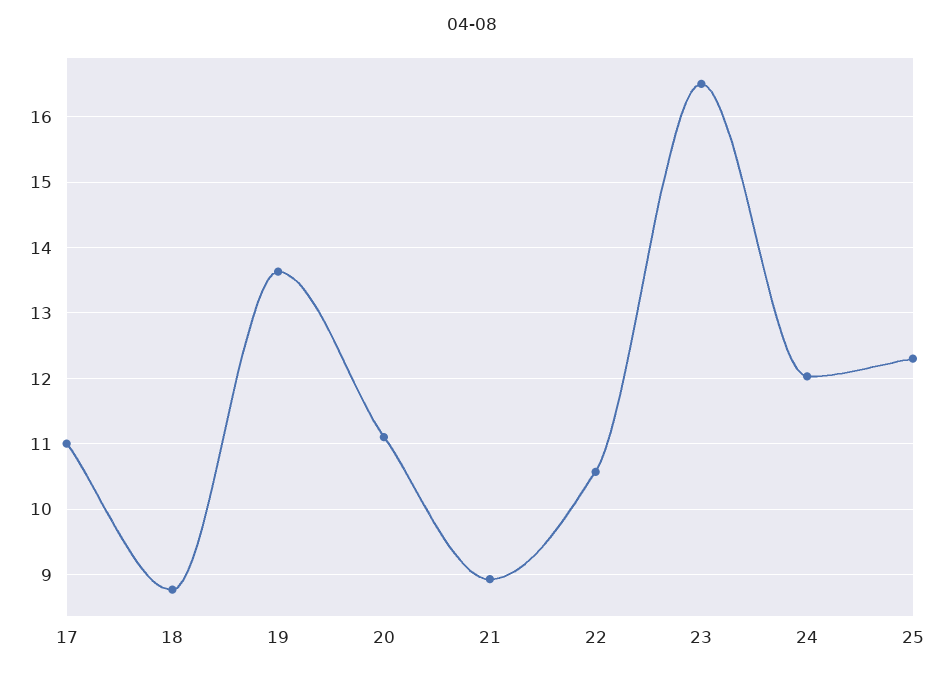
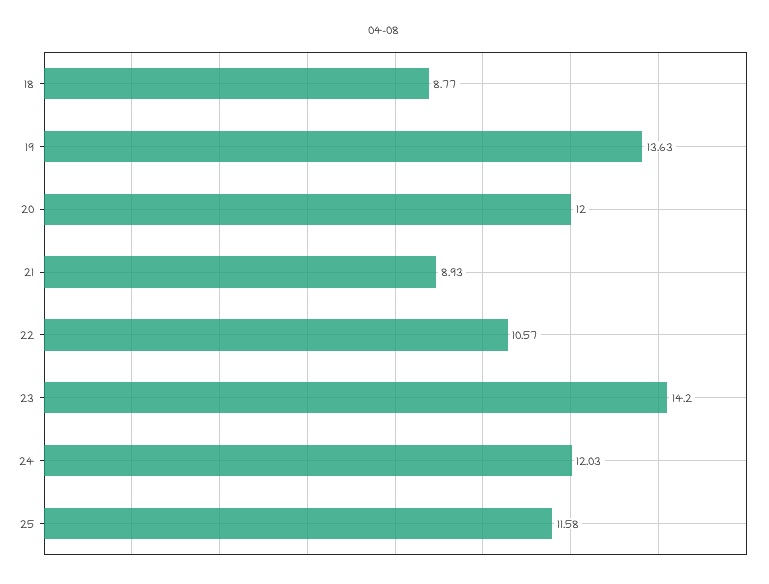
17: 11 -> none
20: 11.1 -> 12
23: 16.5 -> 14.2
25: 12.3 -> 11.58

